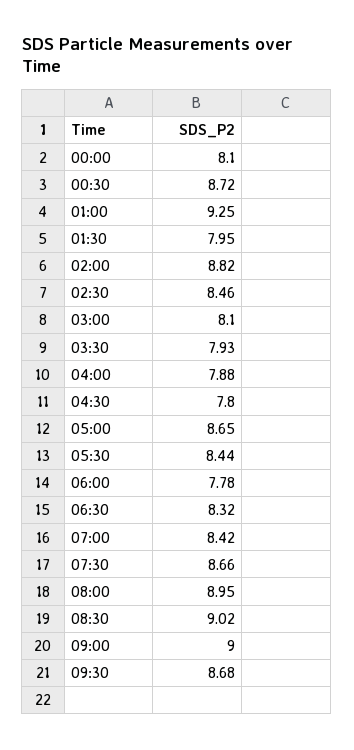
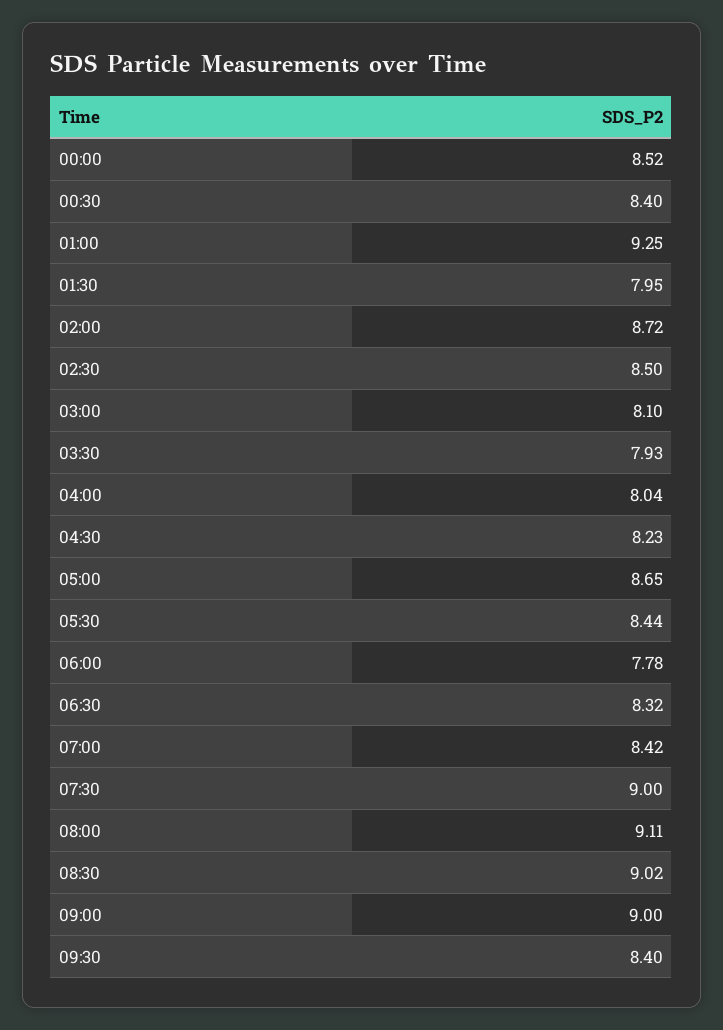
00:00: 8.1 -> 8.52
00:30: 8.72 -> 8.4
02:00: 8.82 -> 8.72
02:30: 8.46 -> 8.5
04:00: 7.88 -> 8.04
04:30: 7.8 -> 8.23
07:30: 8.66 -> 9
08:00: 8.95 -> 9.11
09:30: 8.68 -> 8.4

